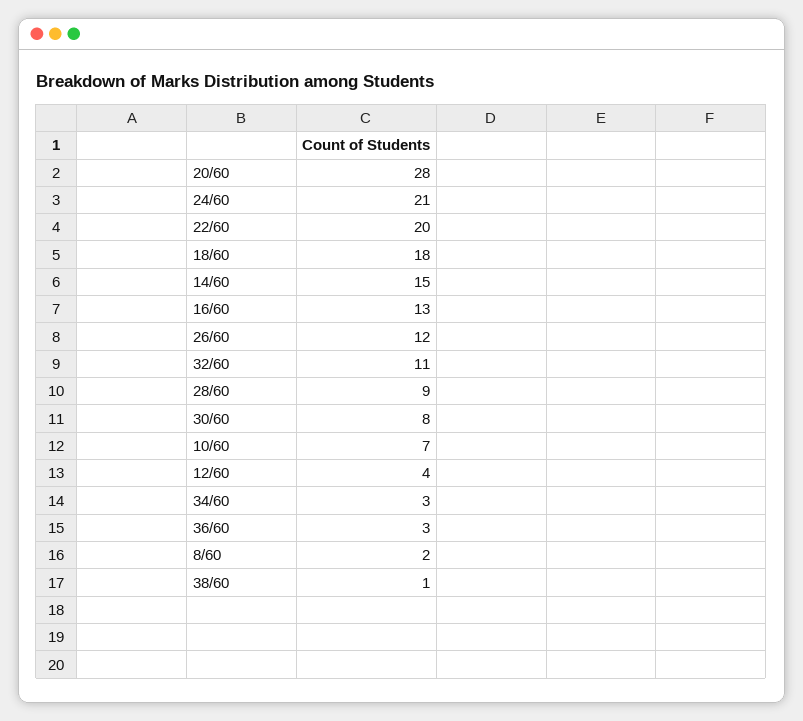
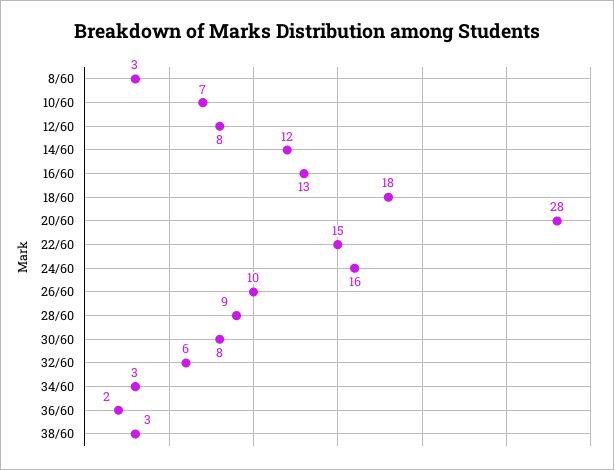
24/60: 21 -> 16
22/60: 20 -> 15
14/60: 15 -> 12
26/60: 12 -> 10
32/60: 11 -> 6
12/60: 4 -> 8
36/60: 3 -> 2
8/60: 2 -> 3
38/60: 1 -> 3

